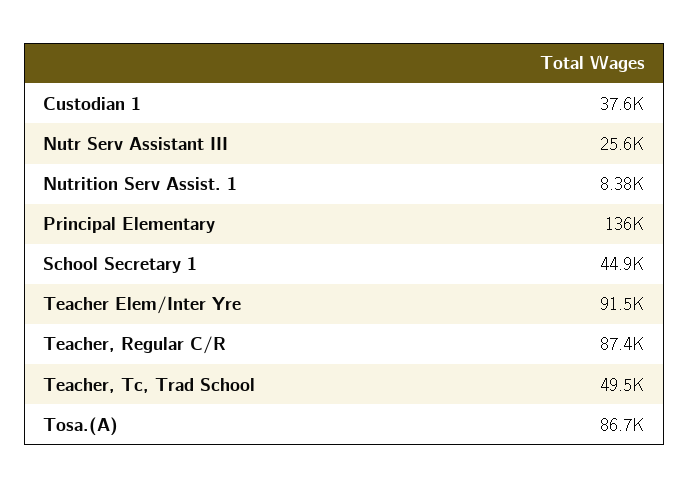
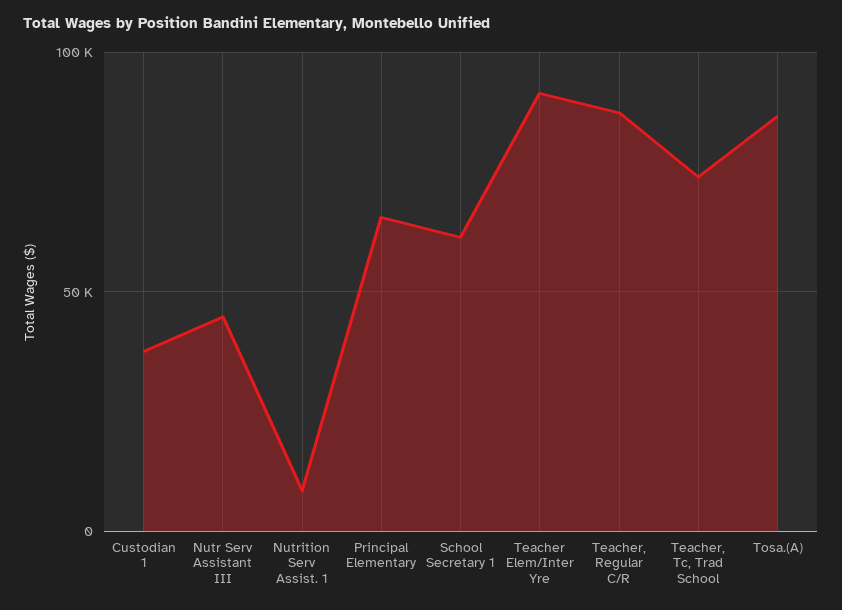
Nutr Serv Assistant III: 25600 -> 45000
Principal Elementary: 136000 -> 65000
School Secretary 1: 44900 -> 60000
Teacher, Tc, Trad School: 49500 -> 75000

